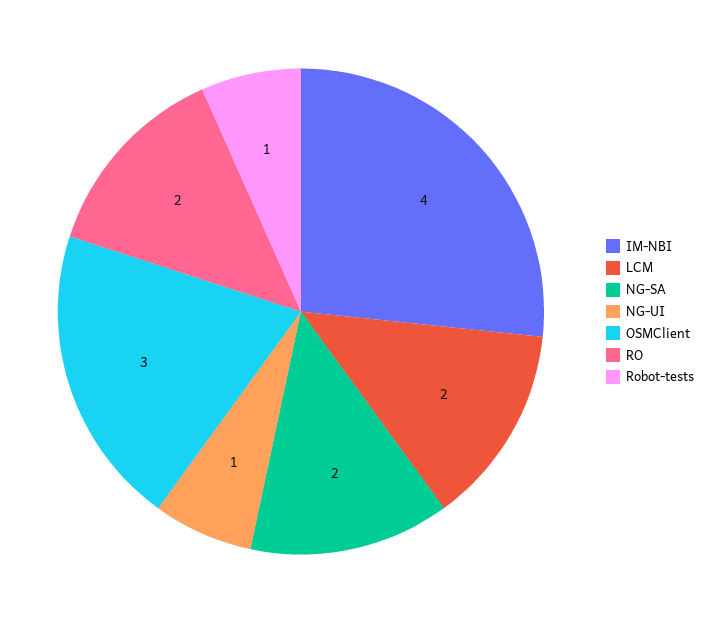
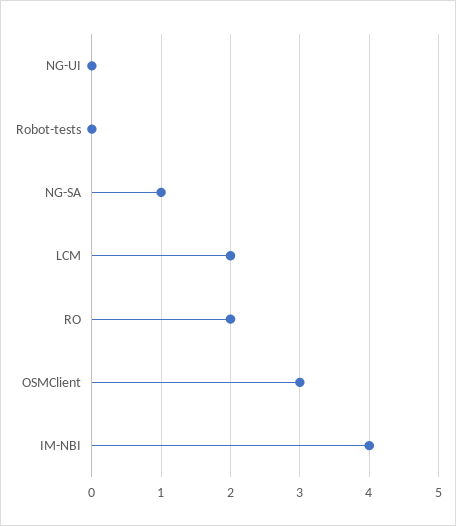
NG-SA: 2 -> 1
NG-UI: 1 -> 0
Robot-tests: 1 -> 0

